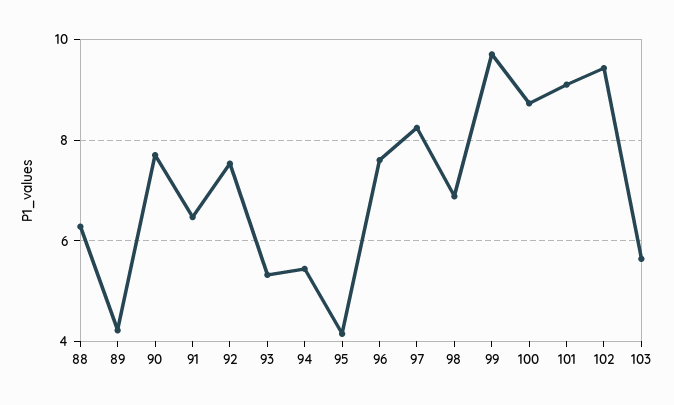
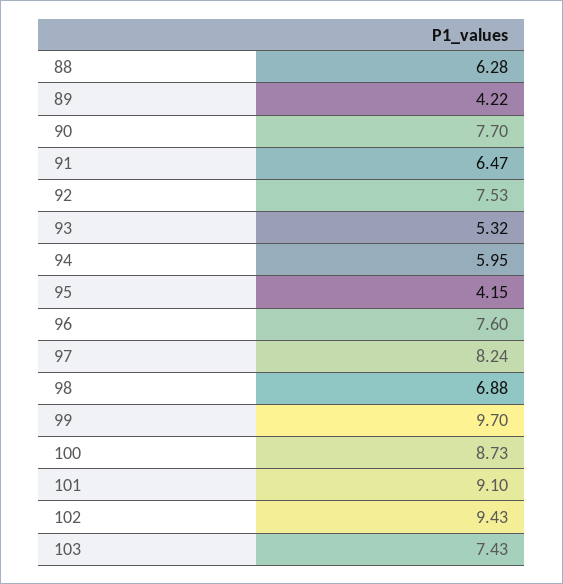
94: 5.4 -> 5.95
103: 5.6 -> 7.43

